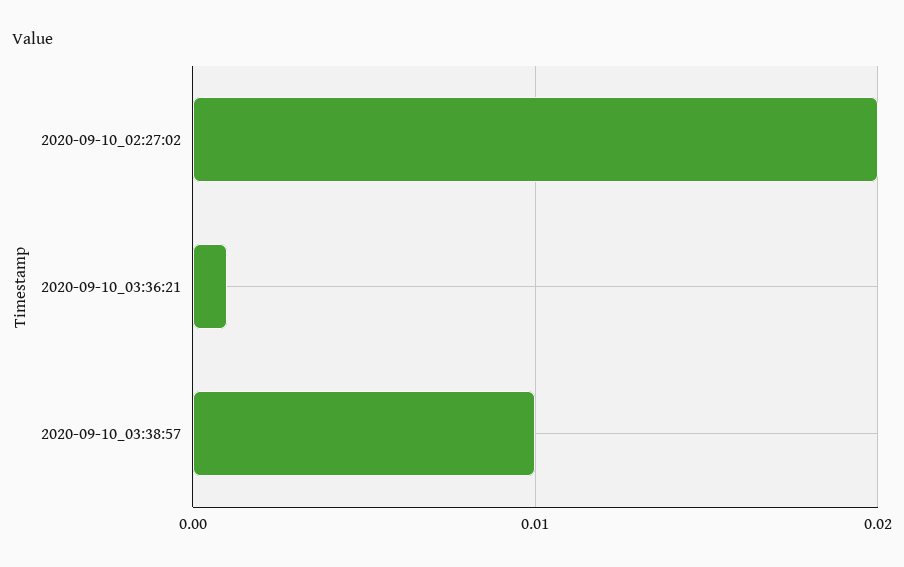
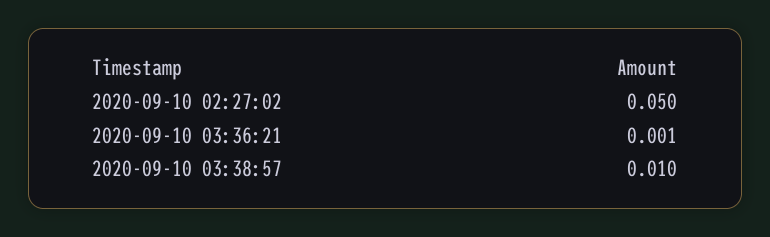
2020-09-10_02:27:02: 0.02 -> 0.05

